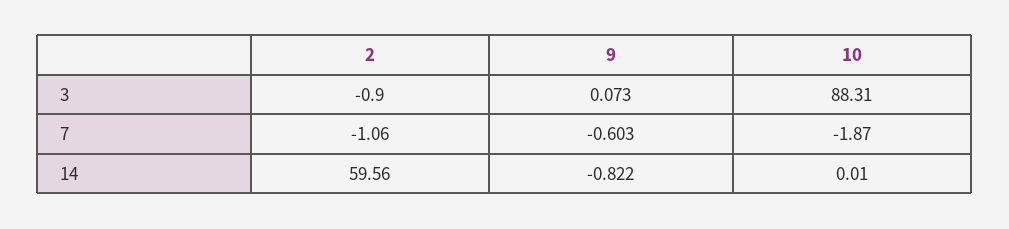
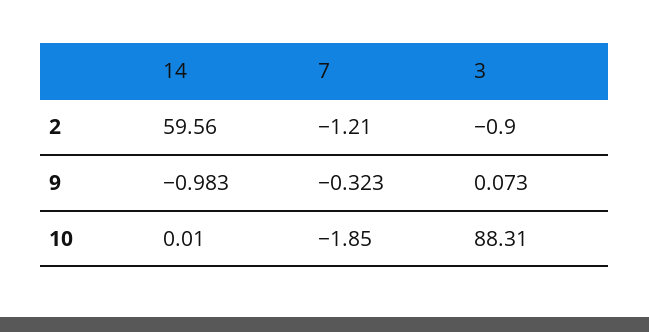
2, 7: -1.06 -> -1.21
9, 7: -0.603 -> -0.323
10, 7: -1.87 -> -1.85
9, 14: -0.822 -> -0.983

